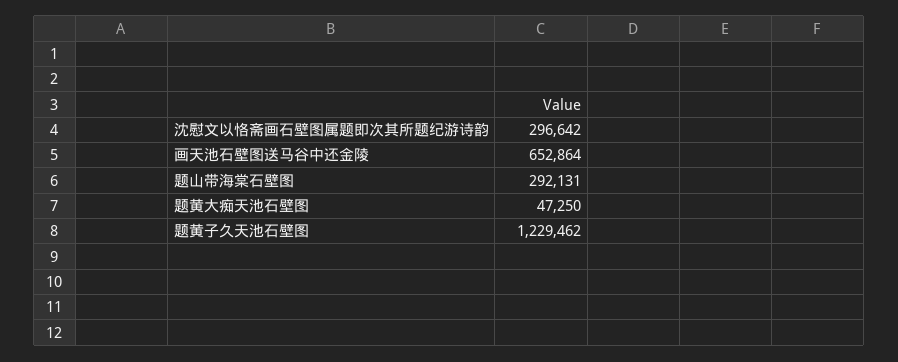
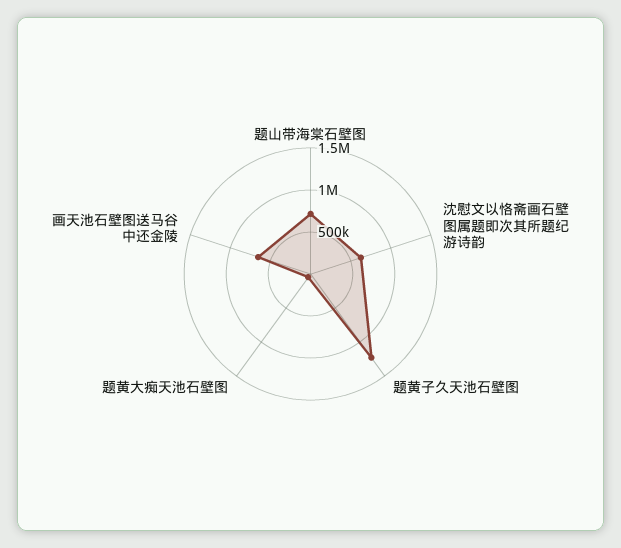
沈慰文以恪斋画石壁图属题即次其所题纪游诗韵: 296642 -> 600000
题山带海棠石壁图: 292131 -> 700000

